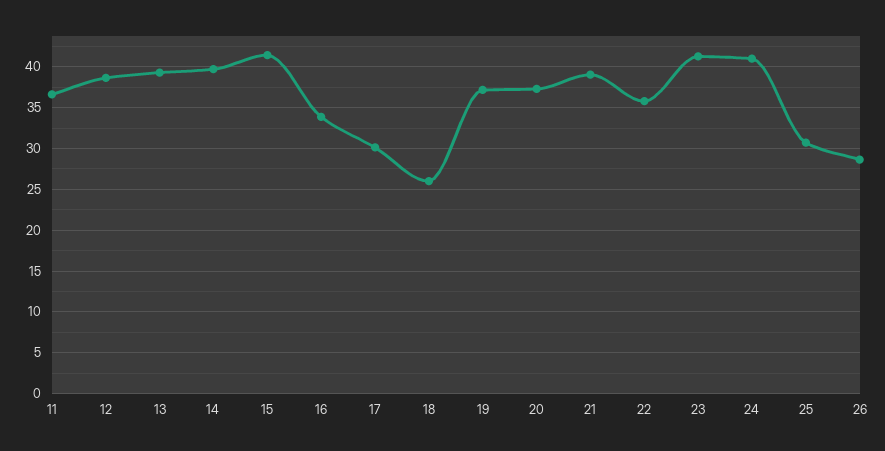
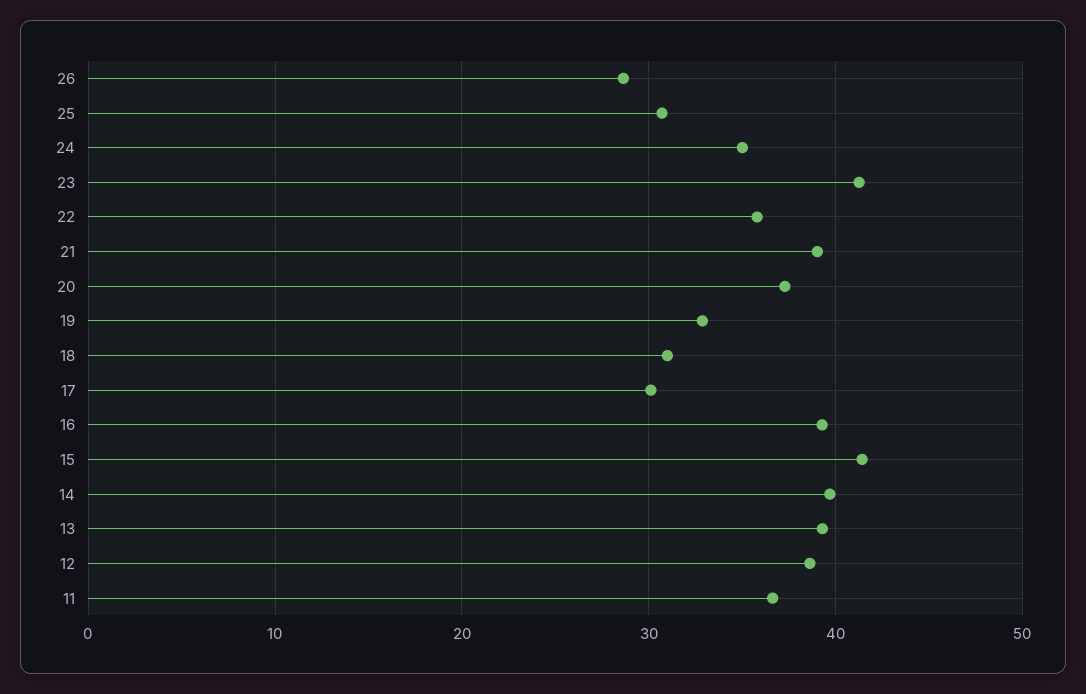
16: 34 -> 39
18: 26 -> 31
19: 37 -> 33
24: 41 -> 35

